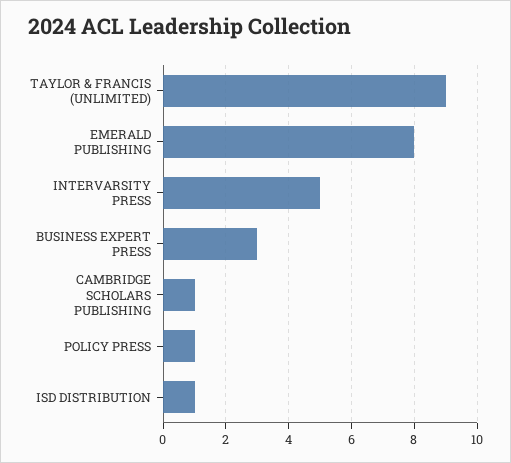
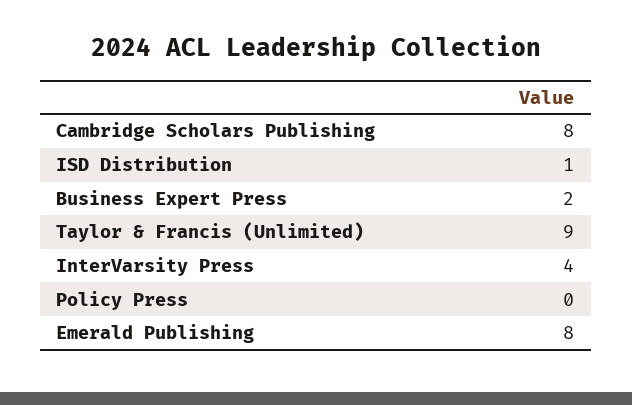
INTERVARSITY PRESS: 5 -> 4
BUSINESS EXPERT PRESS: 3 -> 2
CAMBRIDGE SCHOLARS PUBLISHING: 1 -> 8
POLICY PRESS: 1 -> 0

